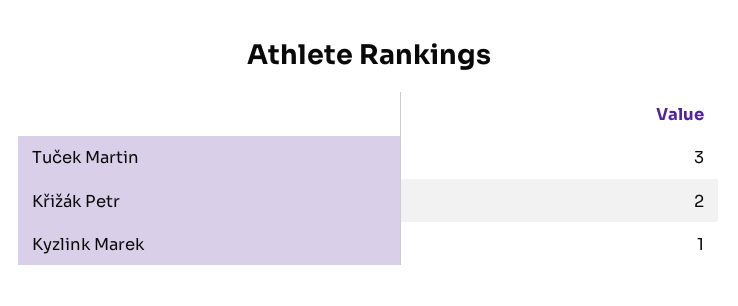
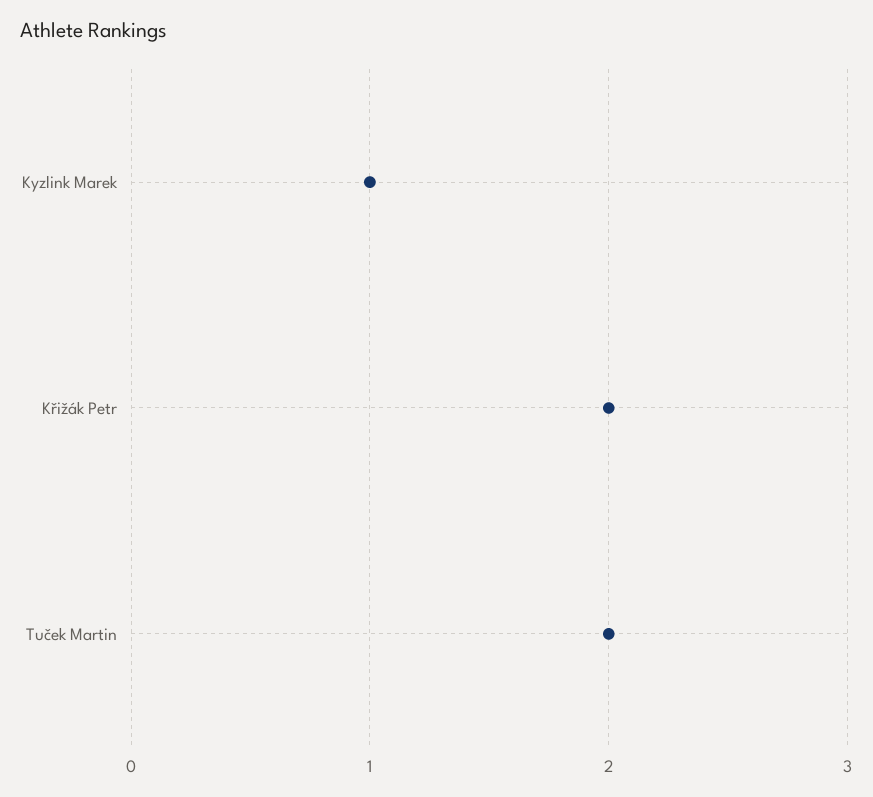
Tuček Martin: 3 -> 2

